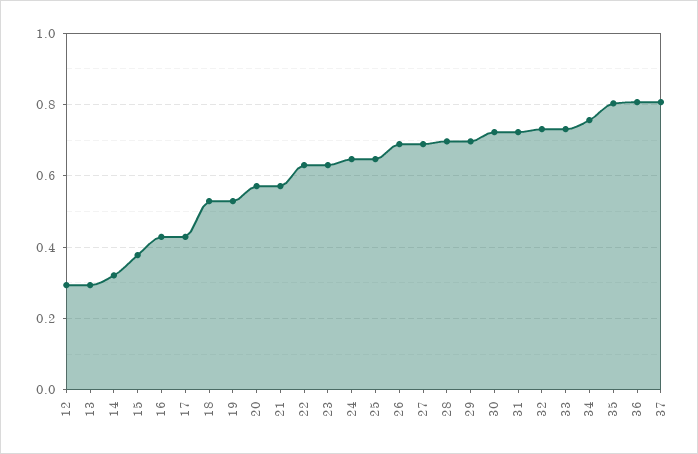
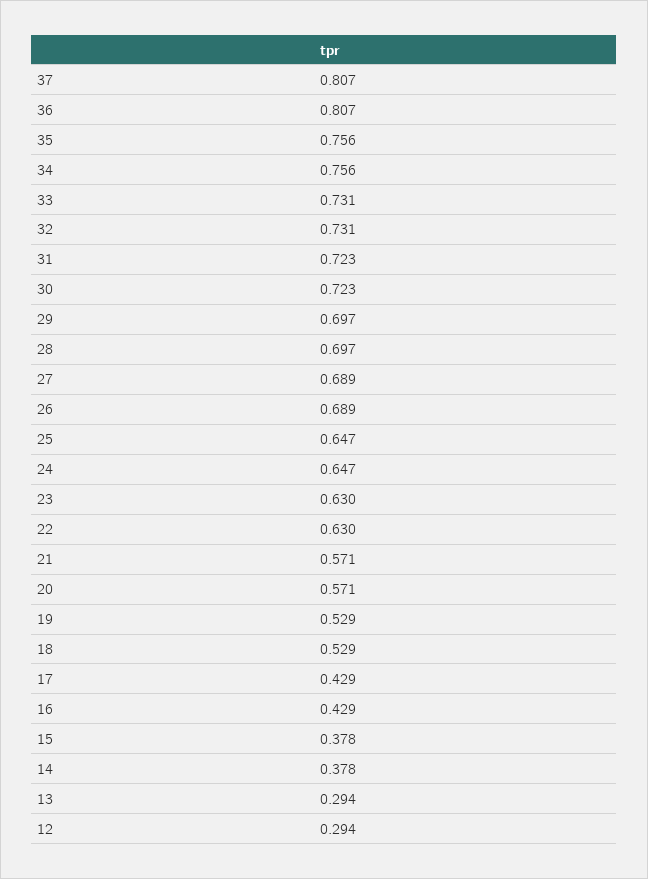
14: 0.32 -> 0.378
35: 0.8 -> 0.756

